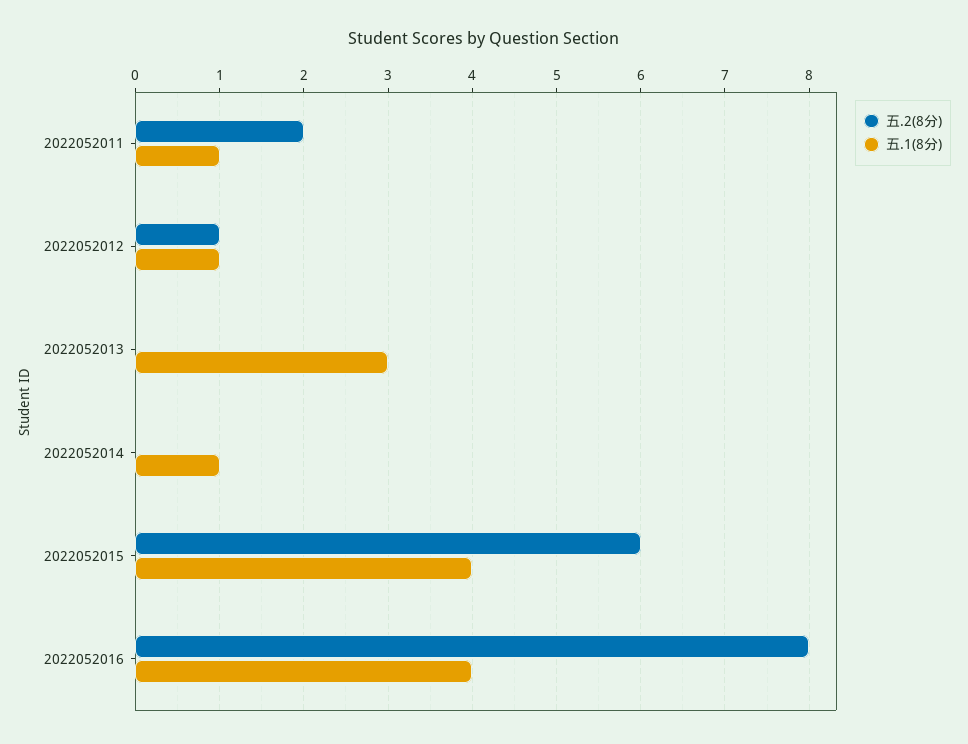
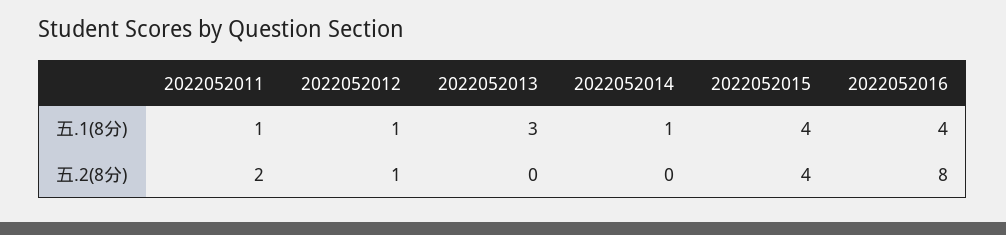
五.2(8分), 2022052015: 6 -> 4

